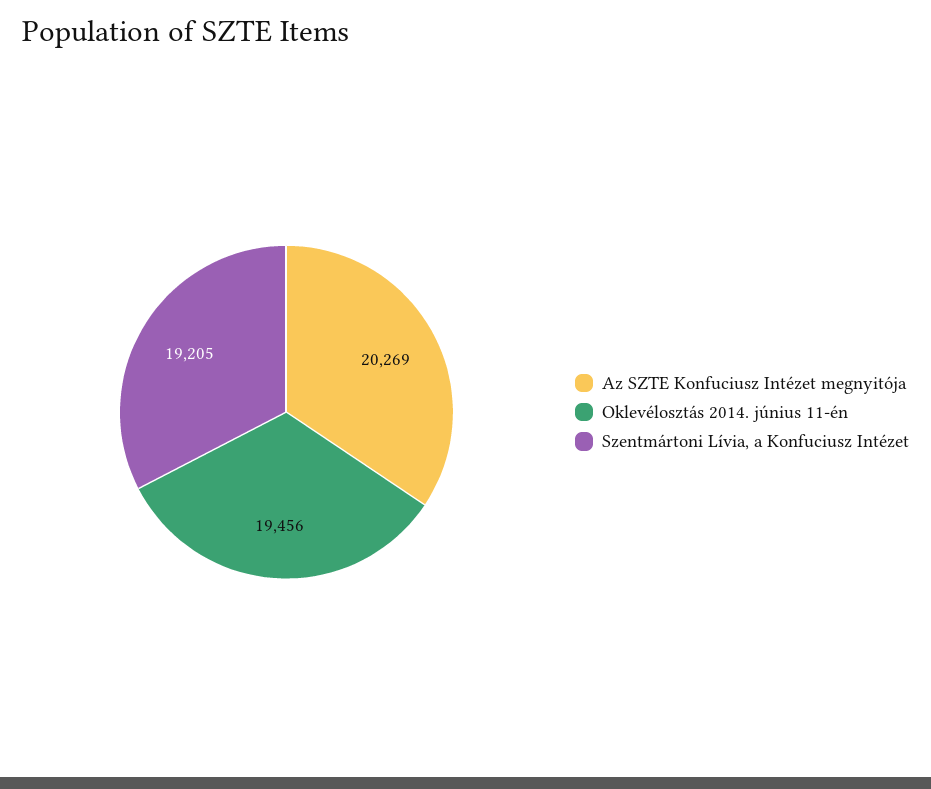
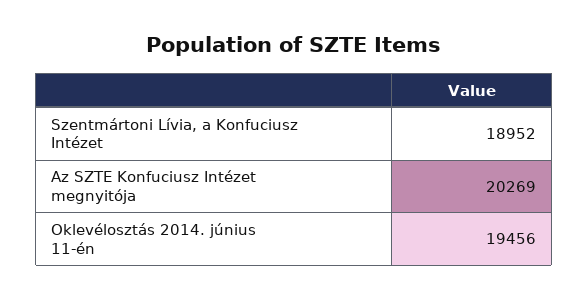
Szentmártoni Lívia, a Konfuciusz Intézet: 19205 -> 18952

